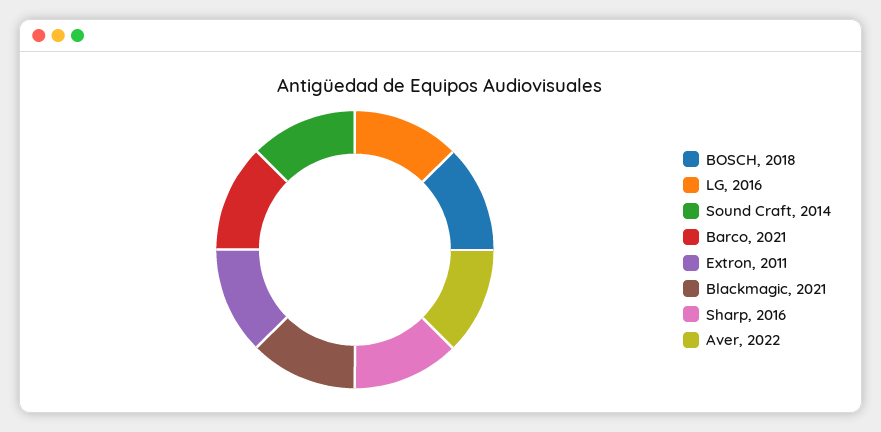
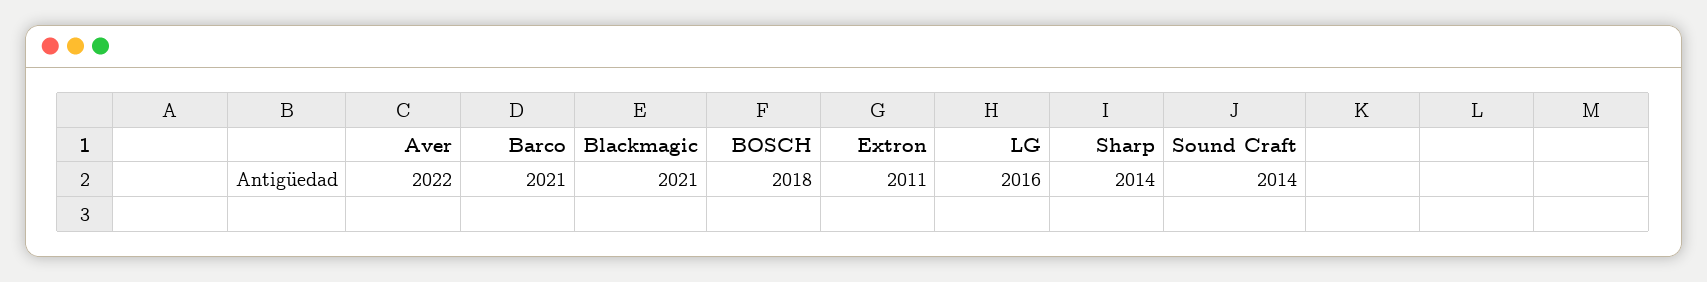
Sharp: 2016 -> 2014

